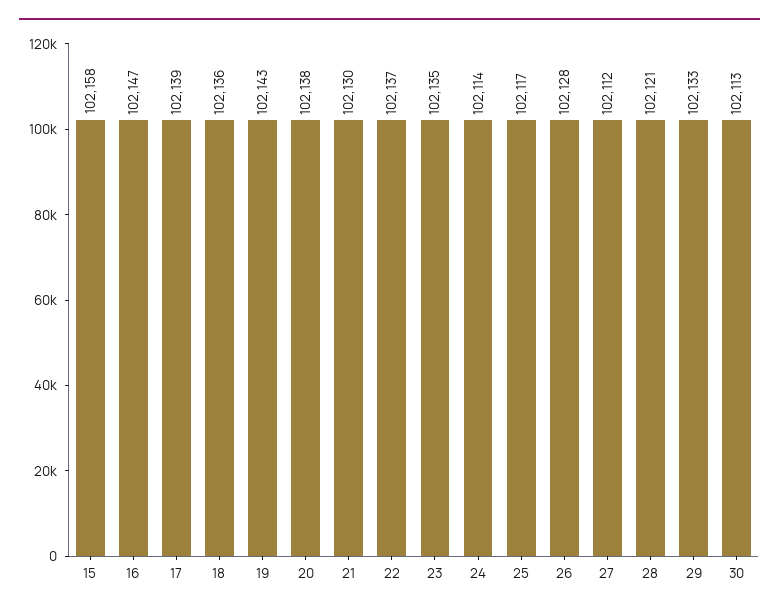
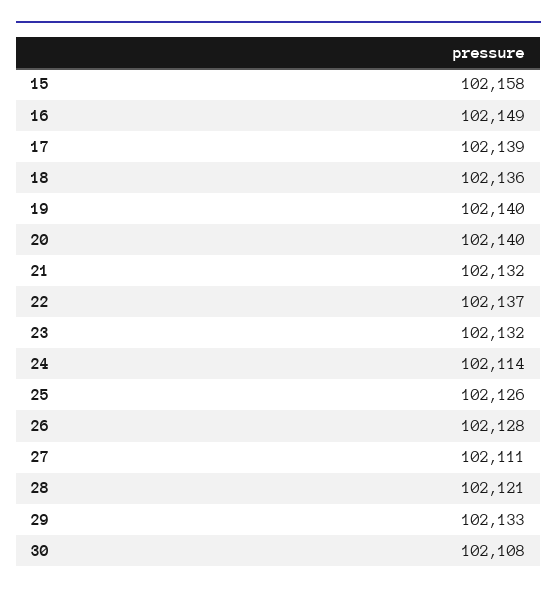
16: 102147 -> 102149
19: 102143 -> 102140
20: 102138 -> 102140
21: 102130 -> 102132
23: 102135 -> 102132
25: 102117 -> 102126
27: 102112 -> 102111
30: 102113 -> 102108

